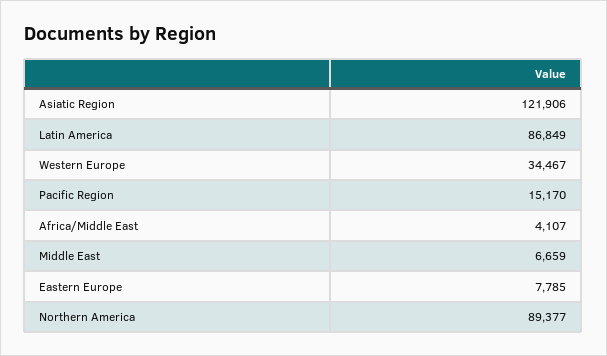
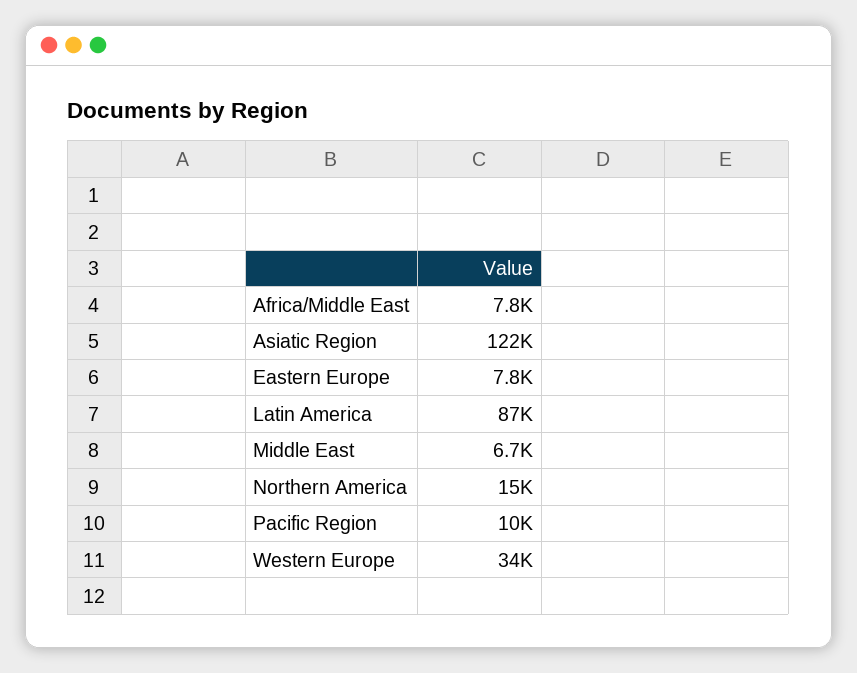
Pacific Region: 15170 -> 10000
Africa/Middle East: 4107 -> 7800
Northern America: 89377 -> 15000

